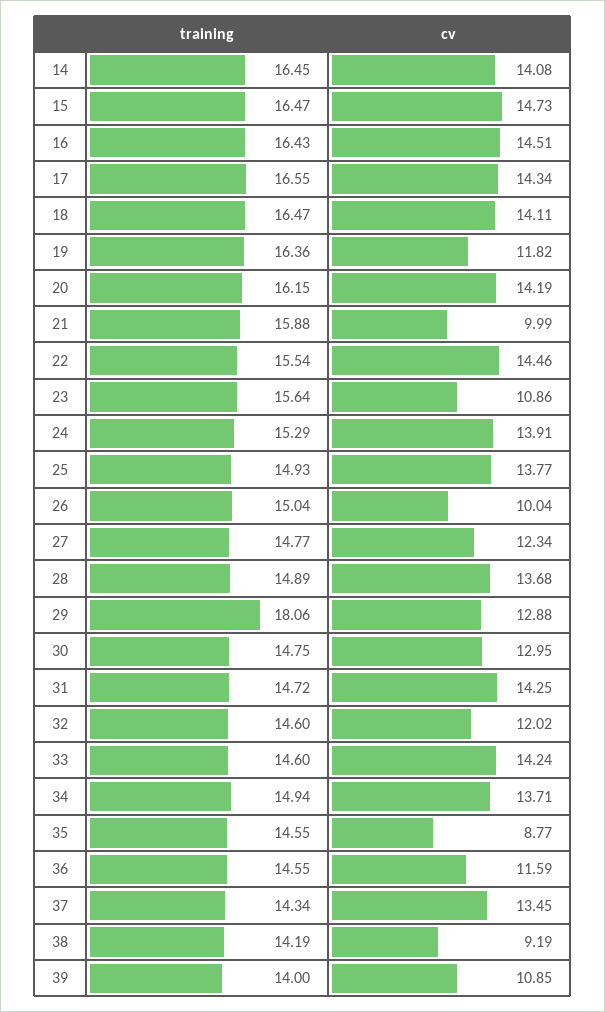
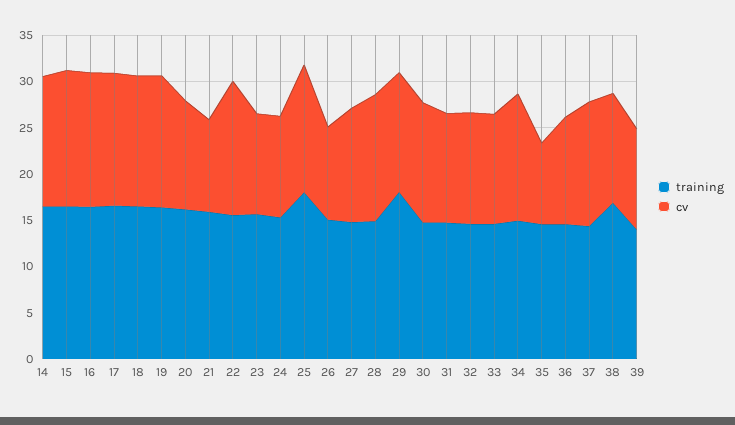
cv, 19: 11.82 -> 14
cv, 20: 14.19 -> 12
cv, 24: 13.91 -> 11
training, 25: 14.93 -> 18
cv, 31: 14.25 -> 12
cv, 33: 14.24 -> 12
training, 38: 14.19 -> 17
cv, 38: 9.19 -> 12

